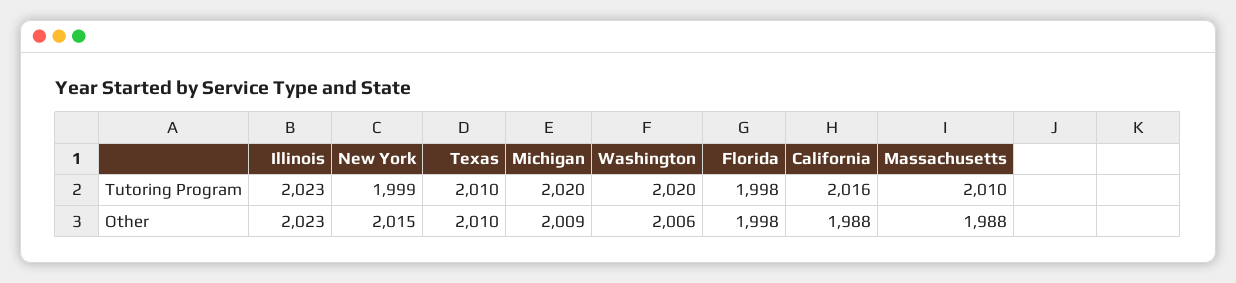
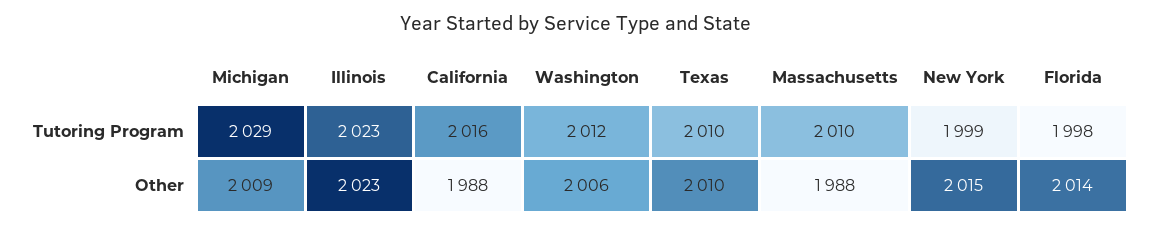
Michigan, Tutoring Program: 2020 -> 2029
Washington, Tutoring Program: 2020 -> 2012
Florida, Other: 1998 -> 2014

